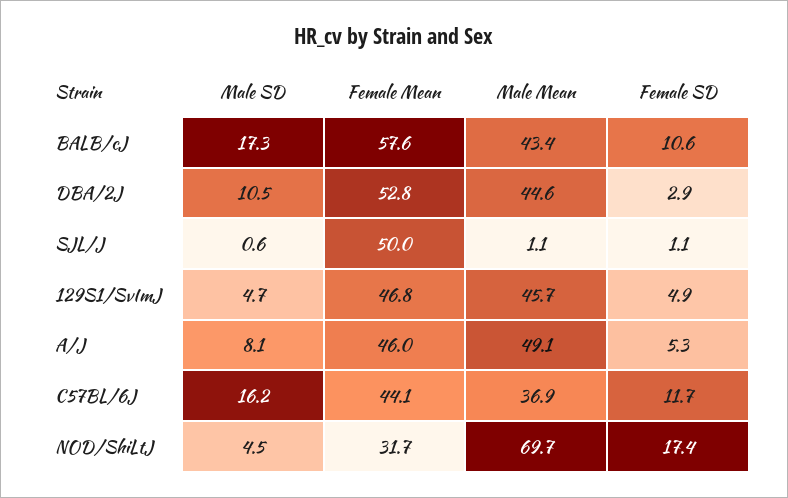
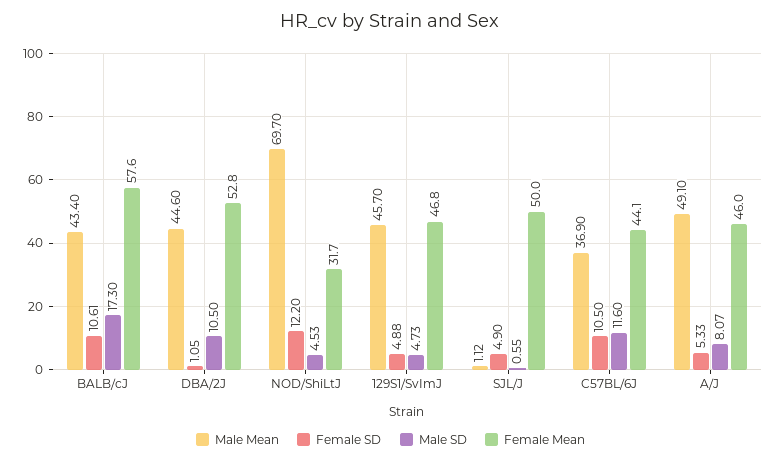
Female SD, DBA/2J: 2.9 -> 1.05
Female SD, SJL/J: 1.1 -> 4.9
Male SD, C57BL/6J: 16.2 -> 11.6
Female SD, C57BL/6J: 11.7 -> 10.5
Female SD, NOD/ShiLtJ: 17.4 -> 12.2

